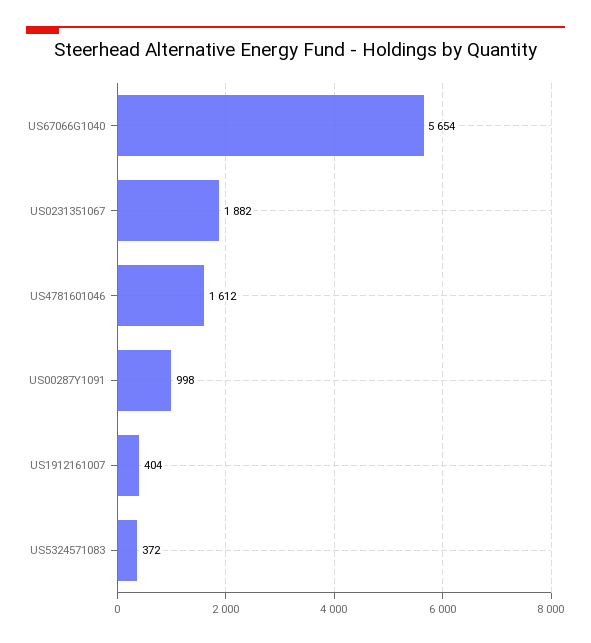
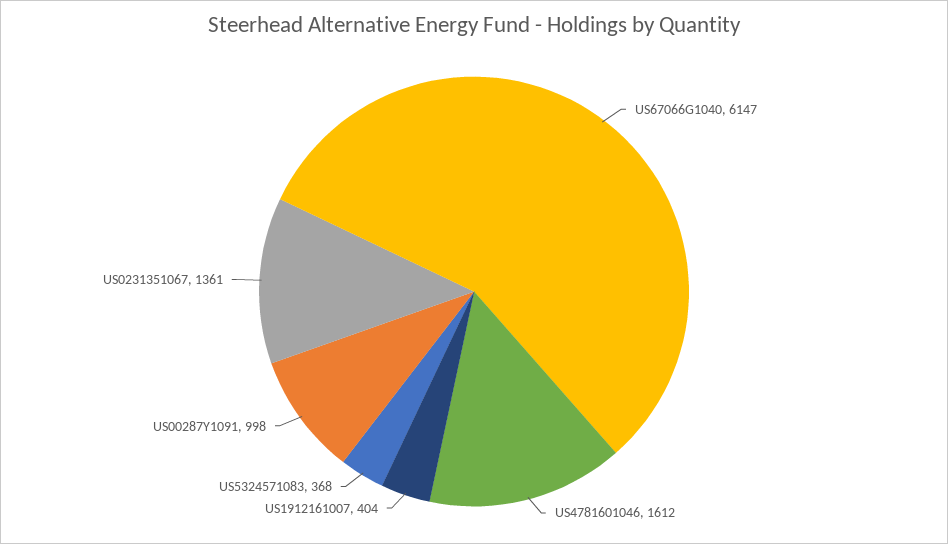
US67066G1040: 5654 -> 6147
US0231351067: 1882 -> 1361
US5324571083: 372 -> 368

